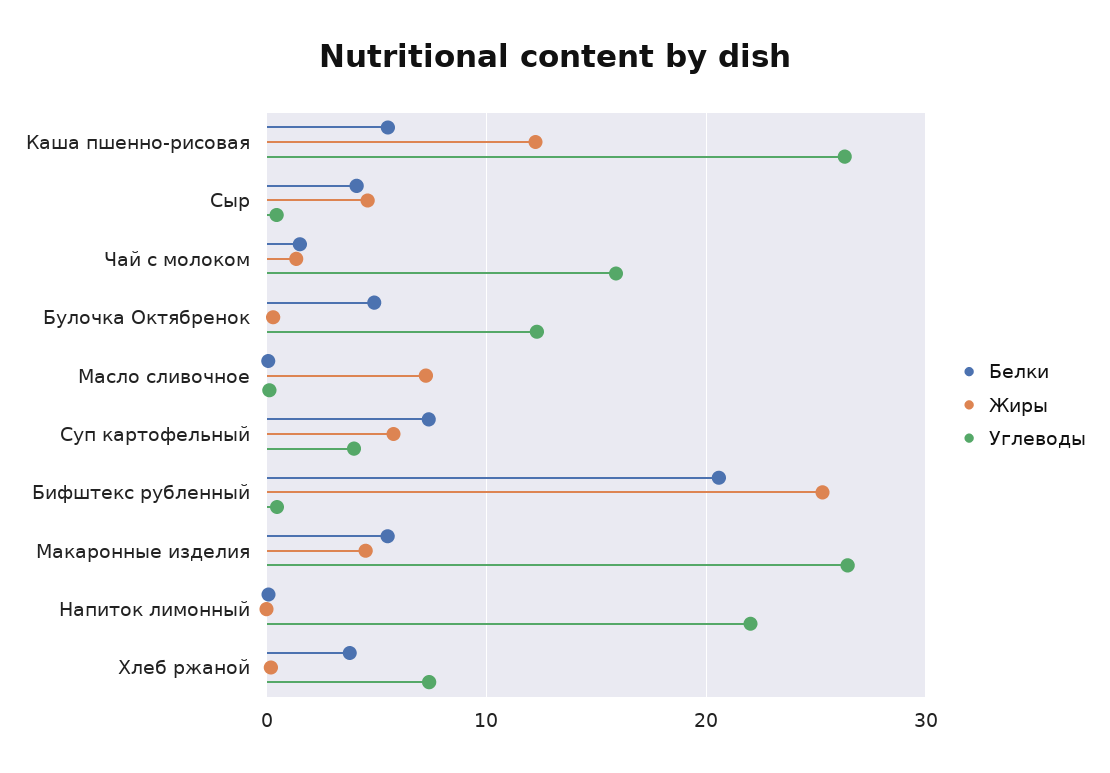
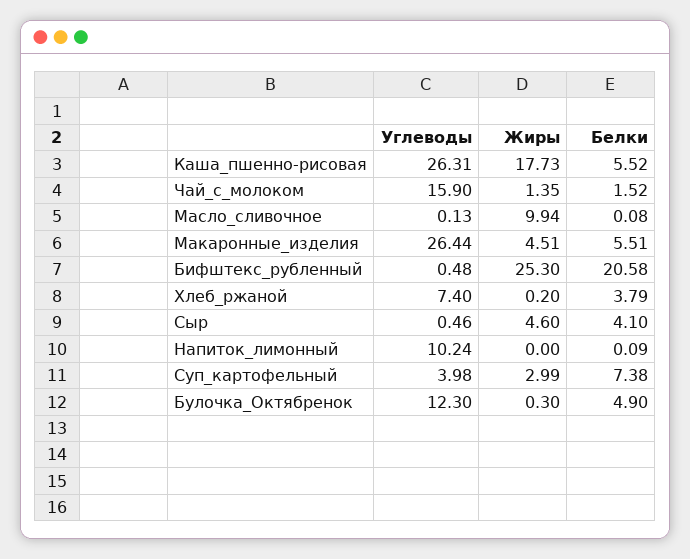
Жиры, Каша пшенно-рисовая: 12 -> 17.73
Жиры, Масло сливочное: 7 -> 9.94
Жиры, Суп картофельный: 6 -> 2.99
Углеводы, Напиток лимонный: 22 -> 10.24

